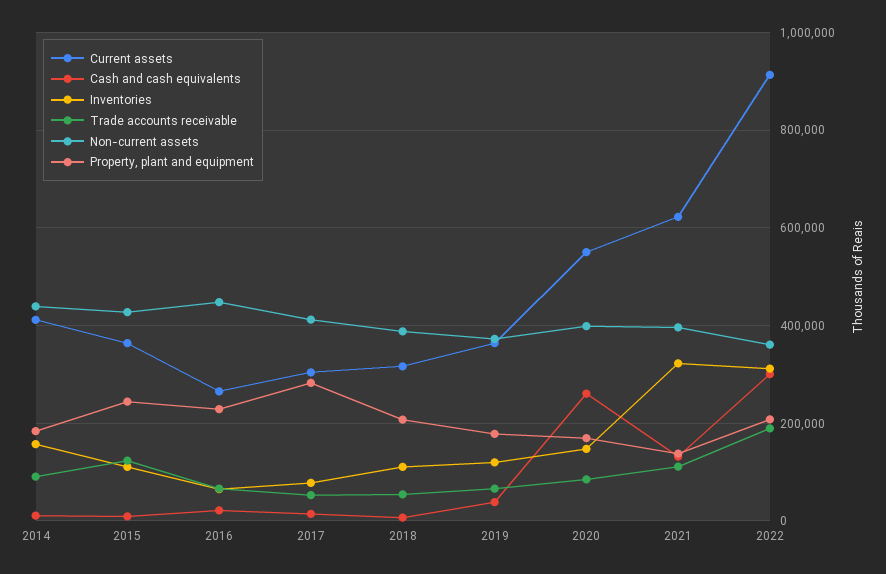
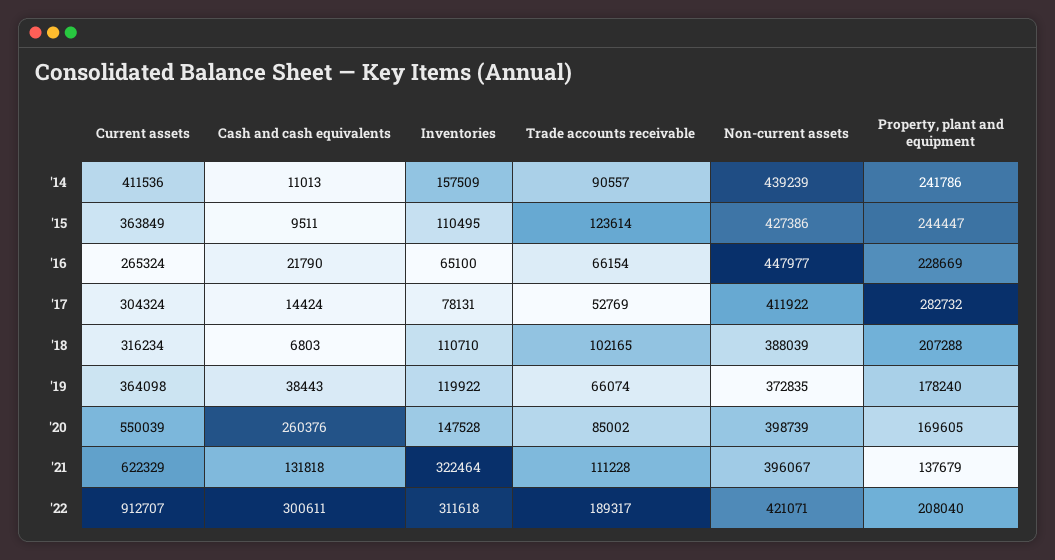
Property, plant and equipment, 2014: 180000 -> 241786
Trade accounts receivable, 2018: 60000 -> 102165
Non-current assets, 2022: 360000 -> 421071

